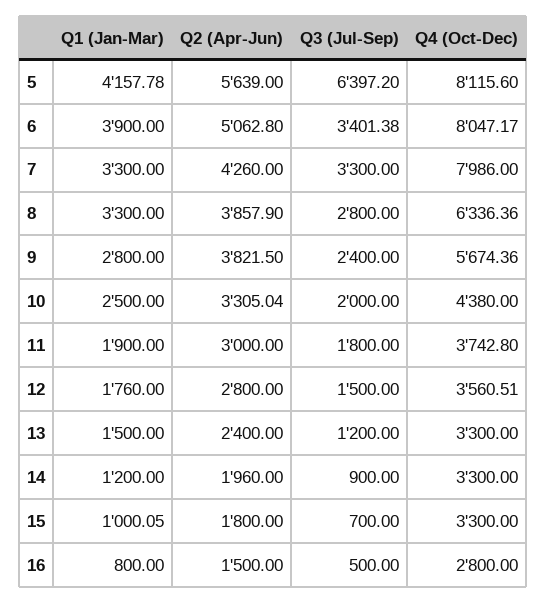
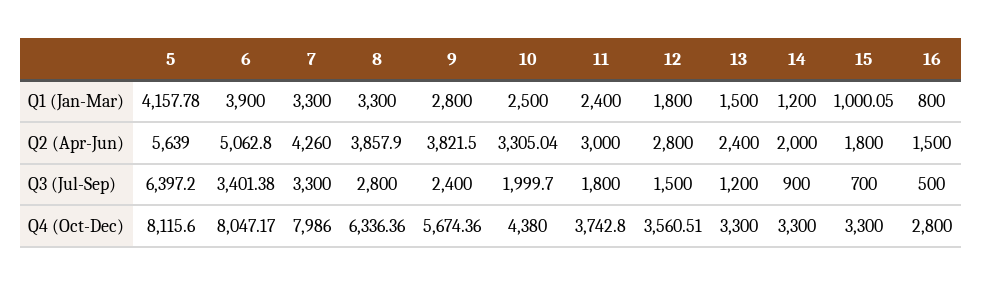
Q3 (Jul-Sep), 10: 2000 -> 1999.7
Q1 (Jan-Mar), 11: 1900 -> 2400
Q1 (Jan-Mar), 12: 1760 -> 1800
Q2 (Apr-Jun), 14: 1960 -> 2000

